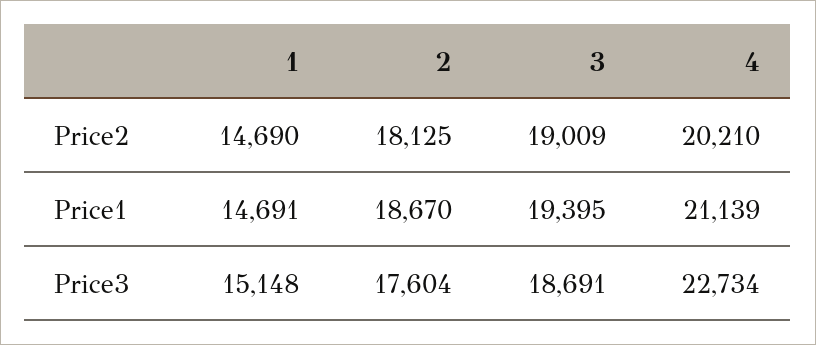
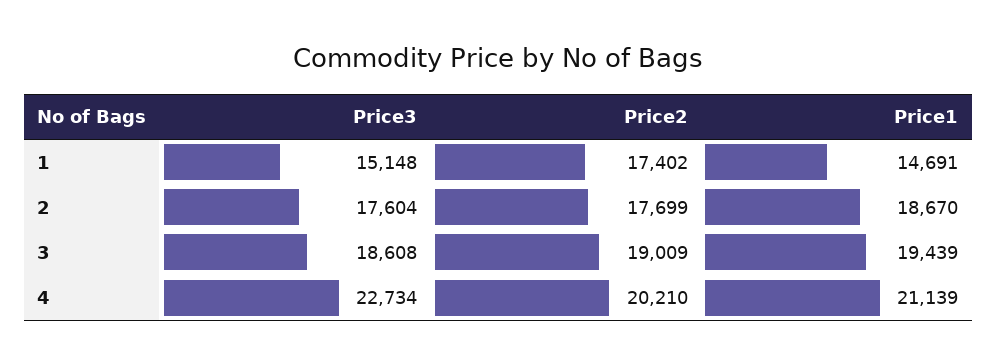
1, Price2: 14690 -> 17402
2, Price2: 18125 -> 17699
3, Price1: 19395 -> 19439
3, Price3: 18691 -> 18608

